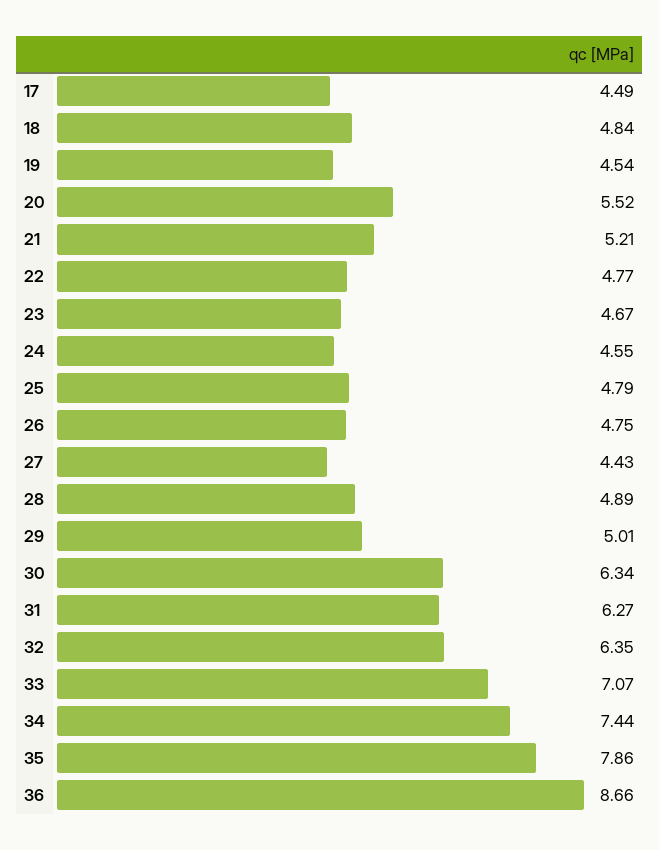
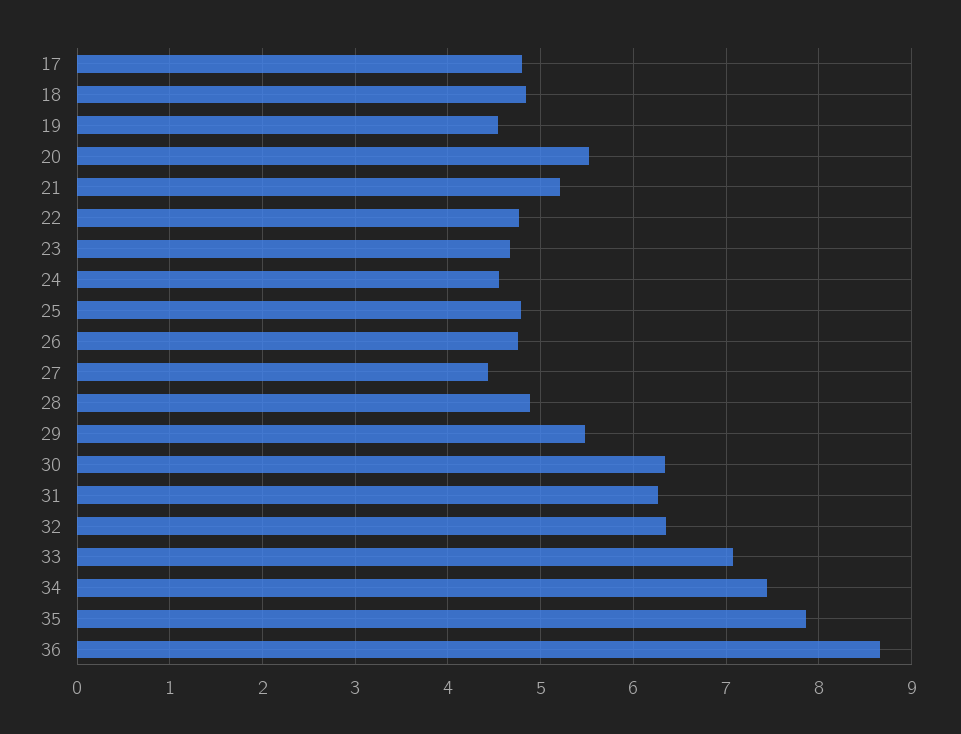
17: 4.49 -> 4.8
29: 5.01 -> 5.5

